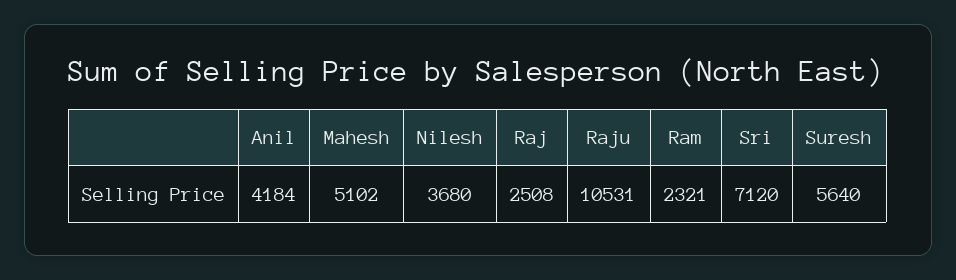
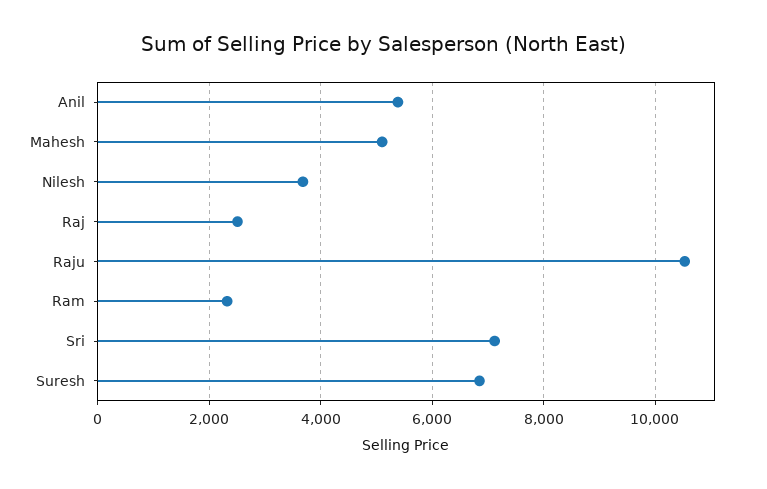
Anil: 4184 -> 5400
Suresh: 5640 -> 6800

